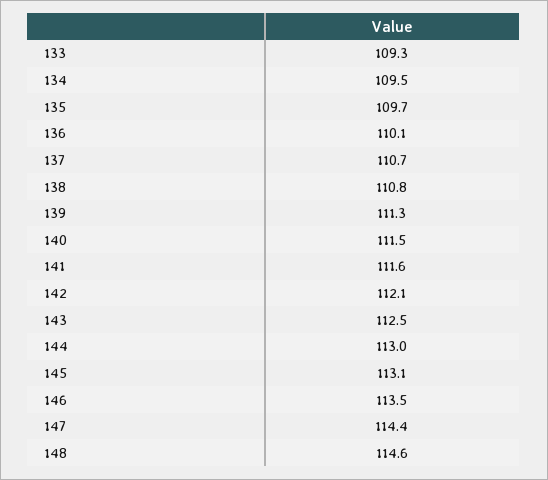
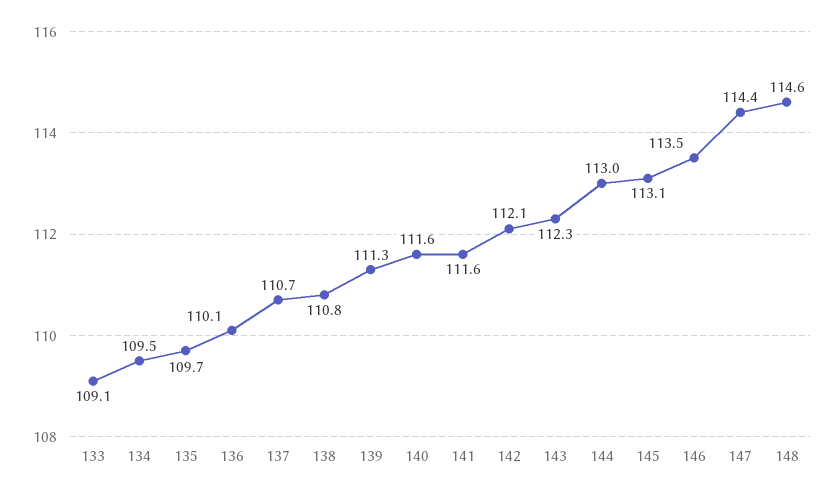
133: 109.3 -> 109.1
140: 111.5 -> 111.6
143: 112.5 -> 112.3

